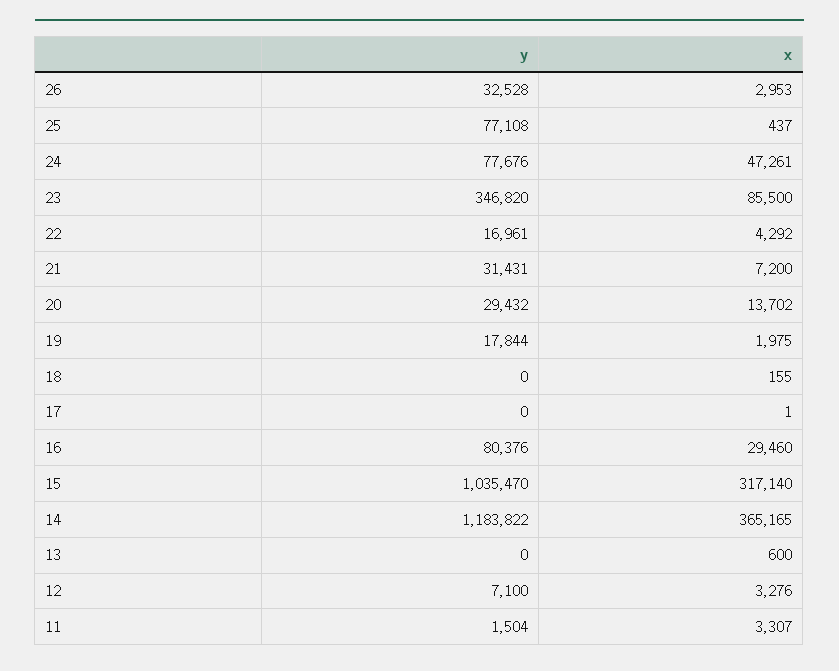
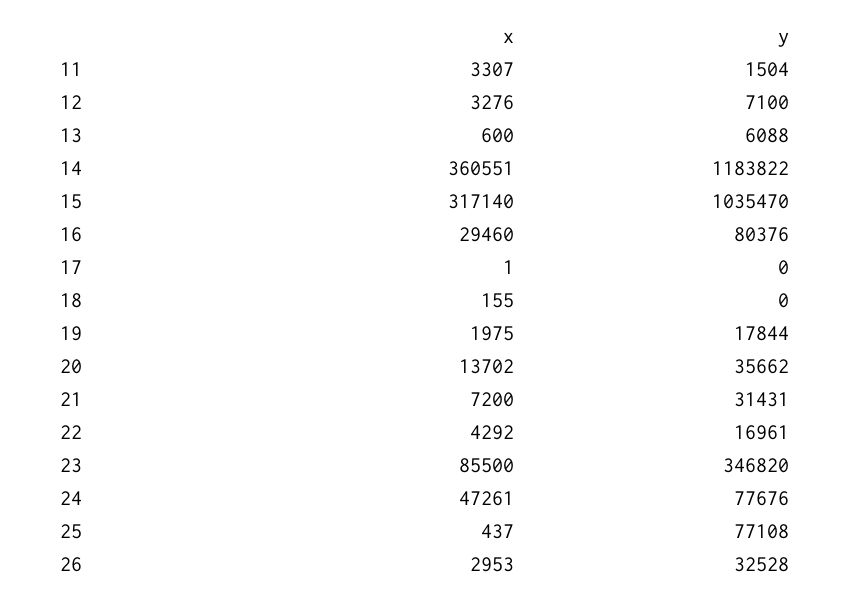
y, 20: 29432 -> 35662
x, 14: 365165 -> 360551
y, 13: 0 -> 6088

